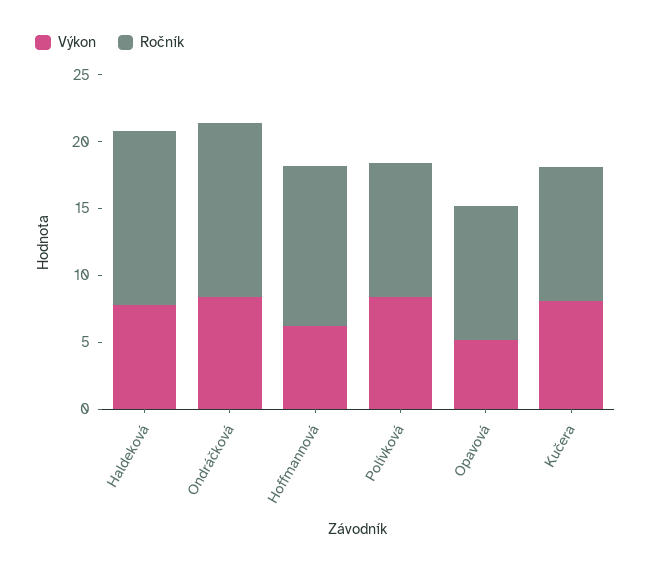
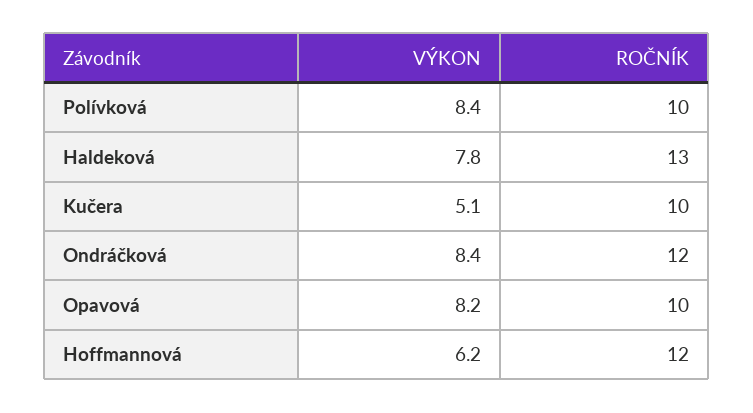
Ročník, Ondráčková: 13 -> 12
Výkon, Opavová: 5 -> 8.2
Výkon, Kučera: 8 -> 5.1

